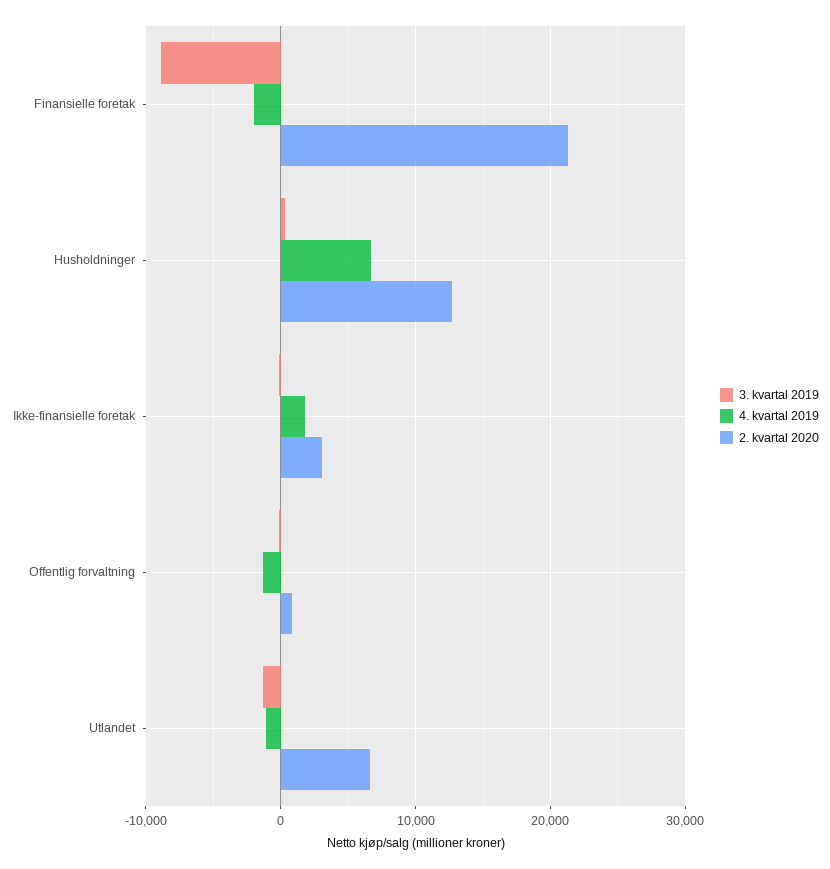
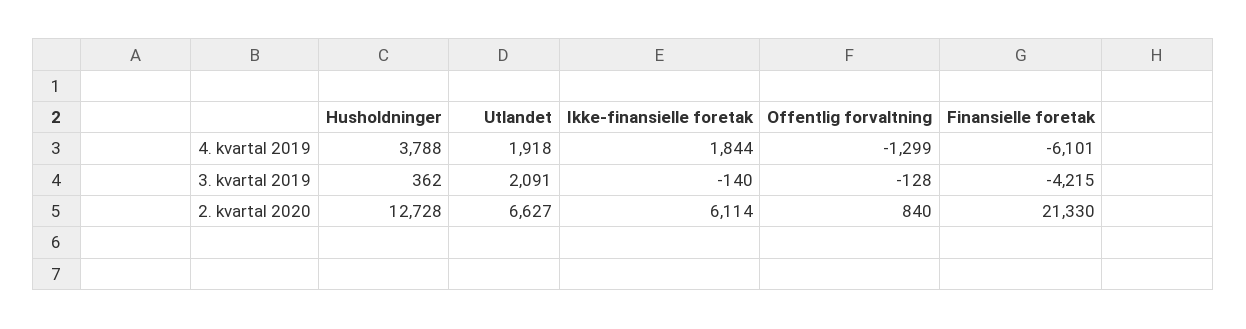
3. kvartal 2019, Finansielle foretak: -9000 -> -4215
4. kvartal 2019, Finansielle foretak: -2000 -> -6101
4. kvartal 2019, Husholdninger: 7000 -> 3788
2. kvartal 2020, Ikke-finansielle foretak: 3000 -> 6114
3. kvartal 2019, Utlandet: -1000 -> 2091
4. kvartal 2019, Utlandet: -1000 -> 1918

